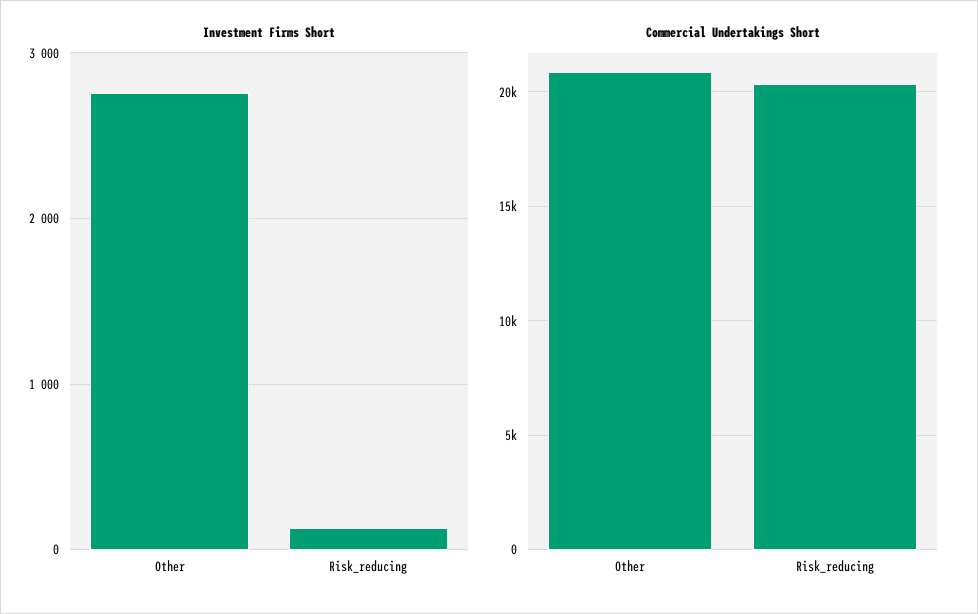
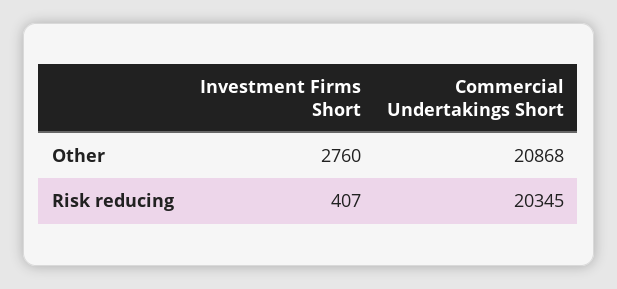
Investment Firms Short, Risk_reducing: 100 -> 407

